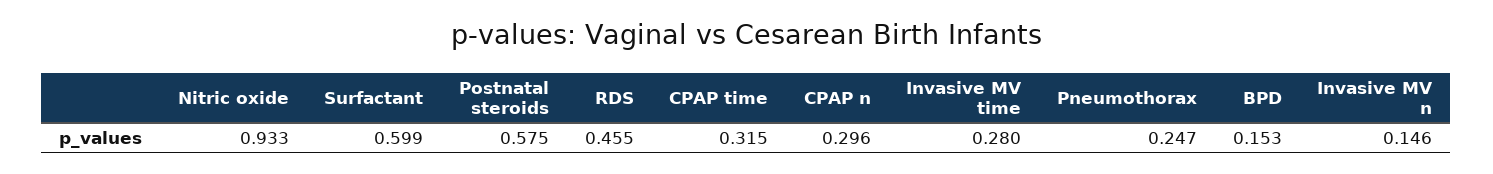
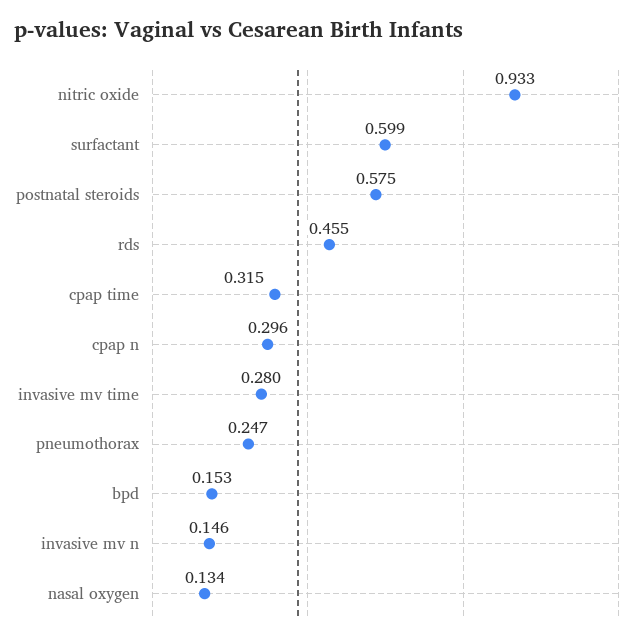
nasal oxygen: none -> 0.134

